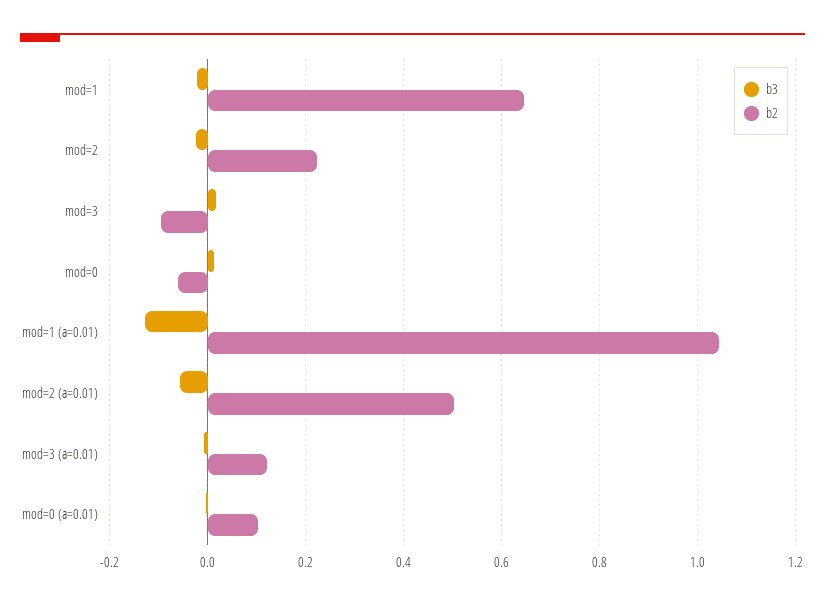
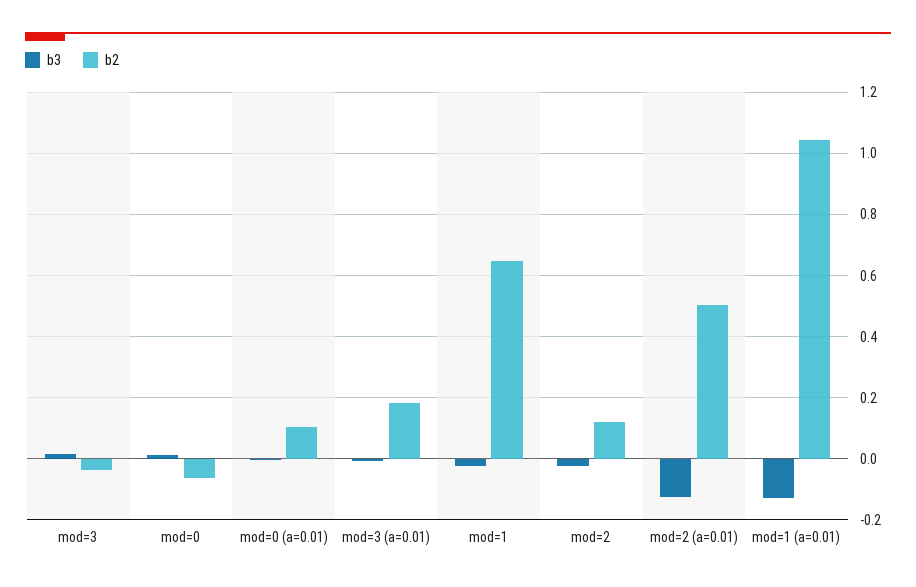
b2, mod=2: 0.22 -> 0.12
b2, mod=3: -0.1 -> -0.04
b3, mod=2 (a=0.01): -0.06 -> -0.12
b2, mod=3 (a=0.01): 0.12 -> 0.18

